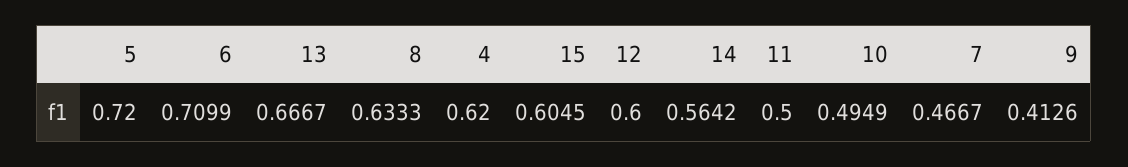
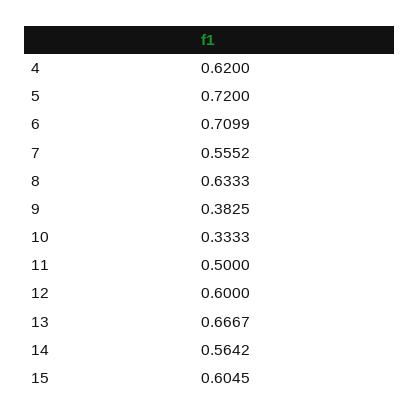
10: 0.4949 -> 0.3333
7: 0.4667 -> 0.5552
9: 0.4126 -> 0.3825

